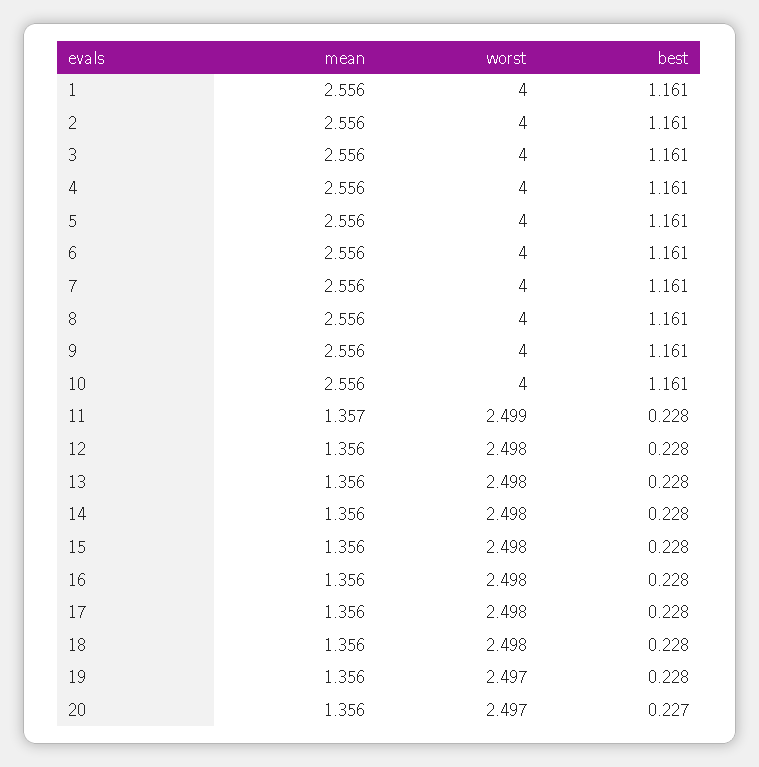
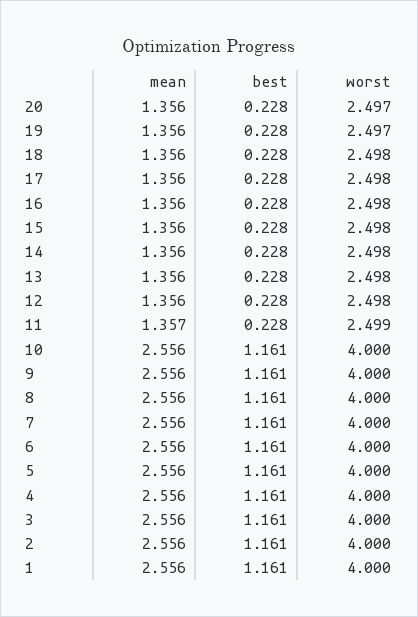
best, 20: 0.227 -> 0.228

